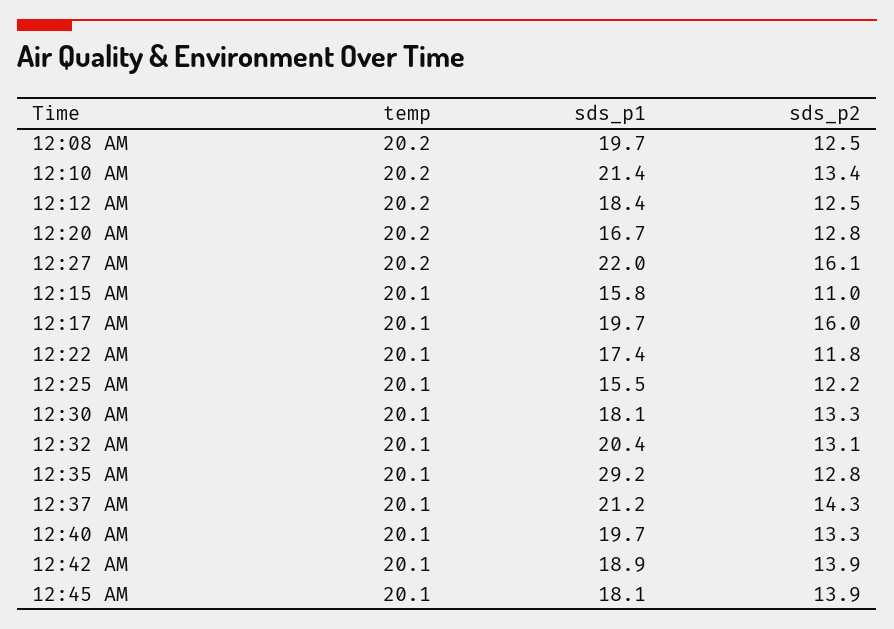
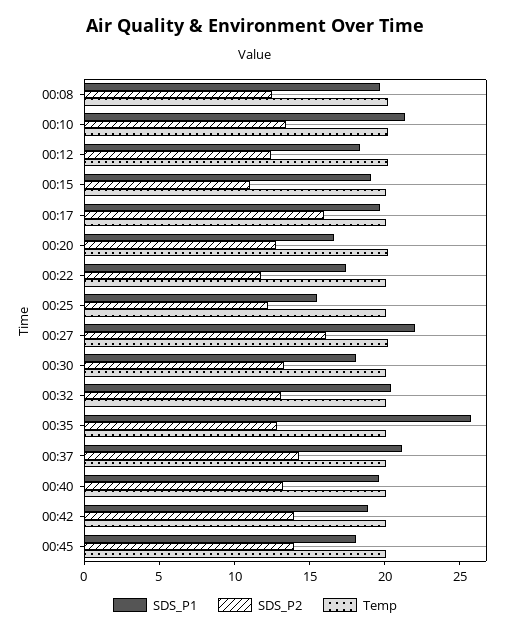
sds_p1, 12:15 AM: 15.8 -> 19
sds_p1, 12:35 AM: 29.2 -> 26

